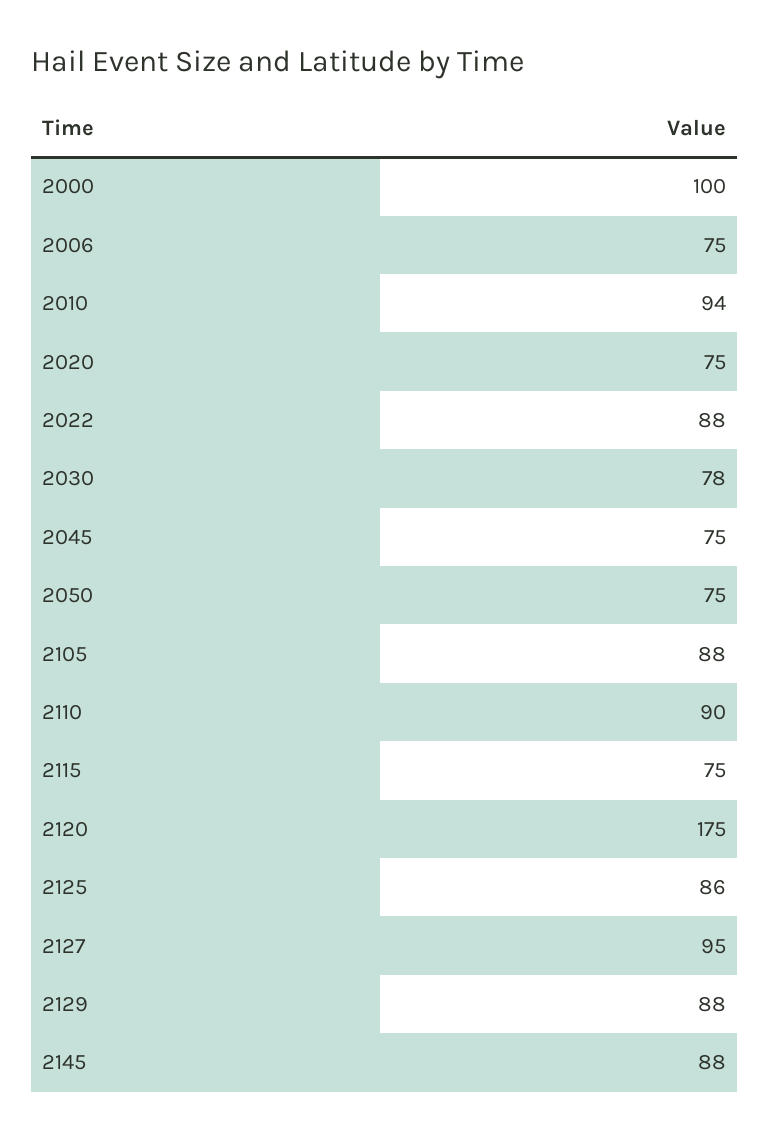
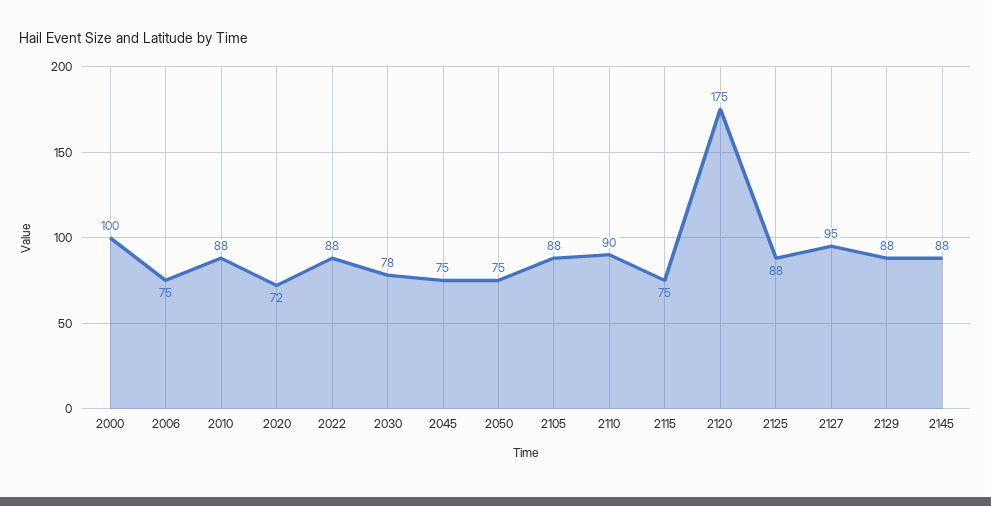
2010: 94 -> 88
2020: 75 -> 72
2125: 86 -> 88

